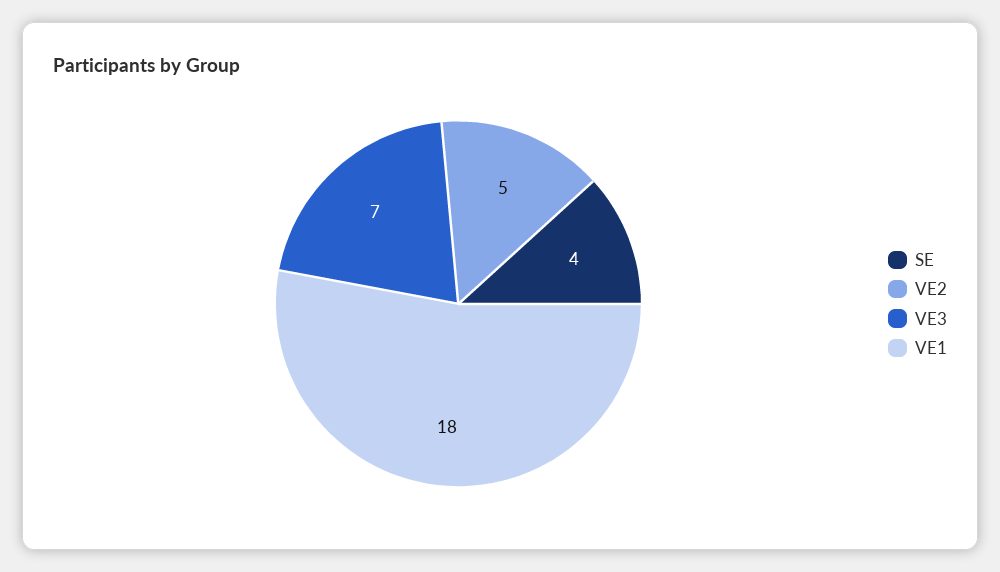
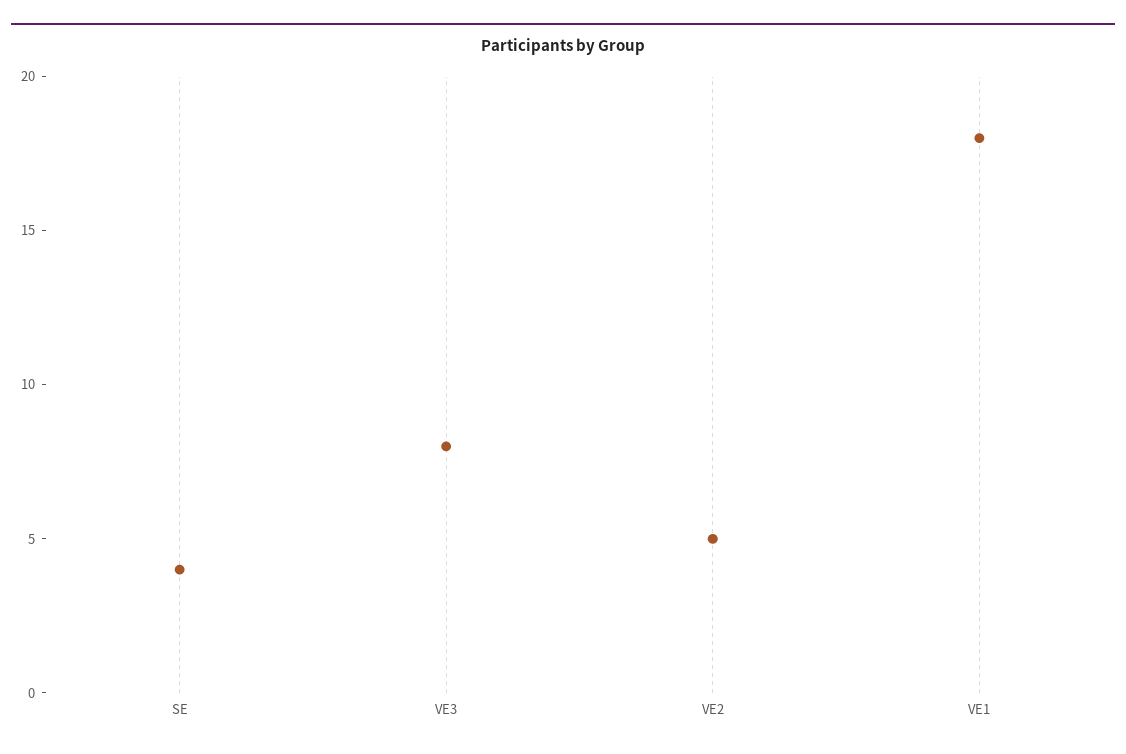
VE3: 7 -> 8

